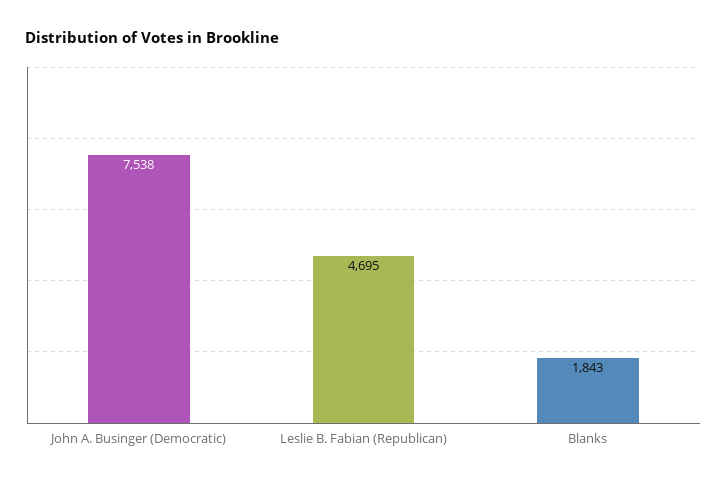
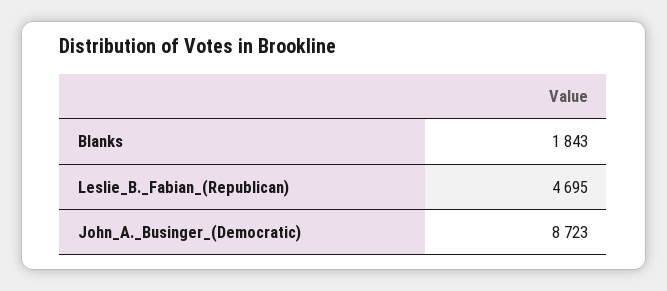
John A. Businger (Democratic): 7538 -> 8723

